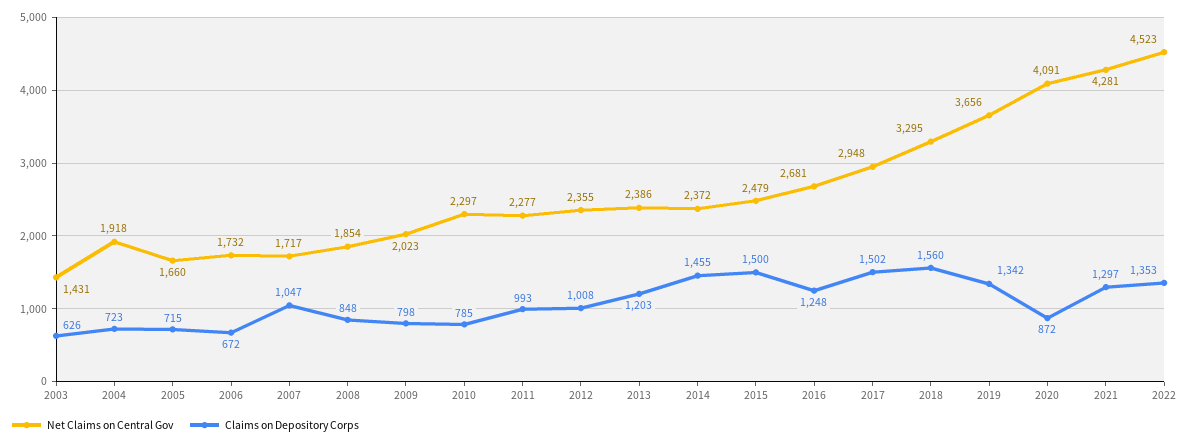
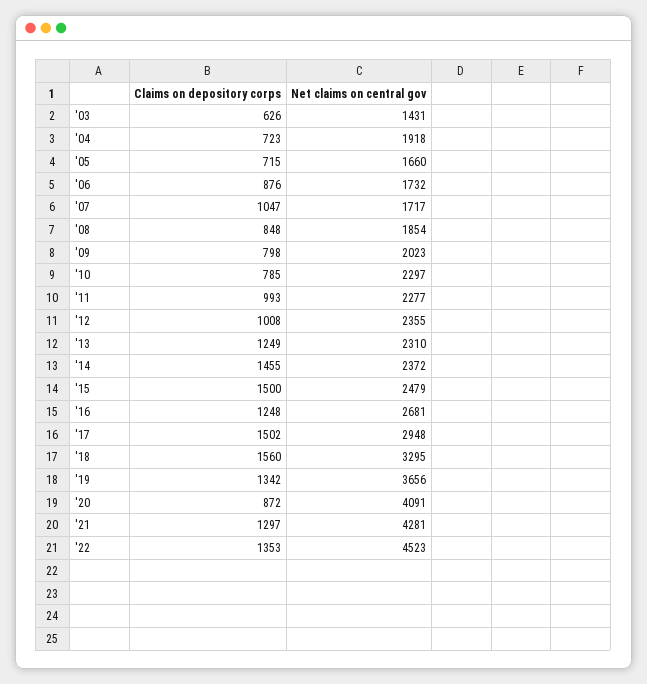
Claims on Depository Corps, 2006: 672 -> 876
Net Claims on Central Gov, 2013: 2386 -> 2310
Claims on Depository Corps, 2013: 1203 -> 1249

